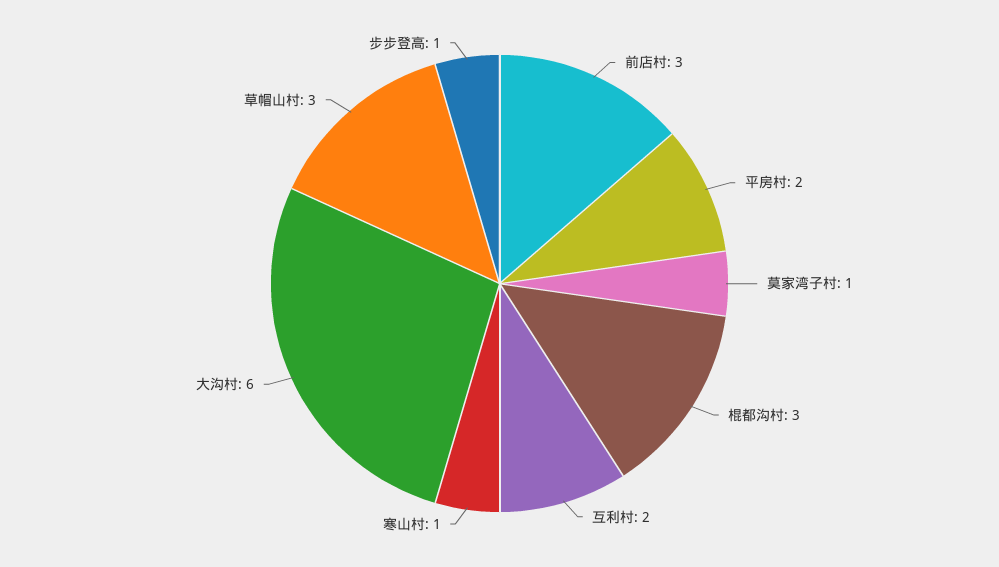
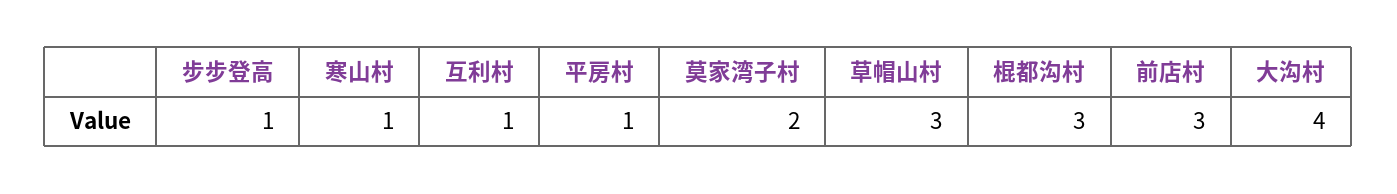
平房村: 2 -> 1
莫家湾子村: 1 -> 2
互利村: 2 -> 1
大沟村: 6 -> 4

